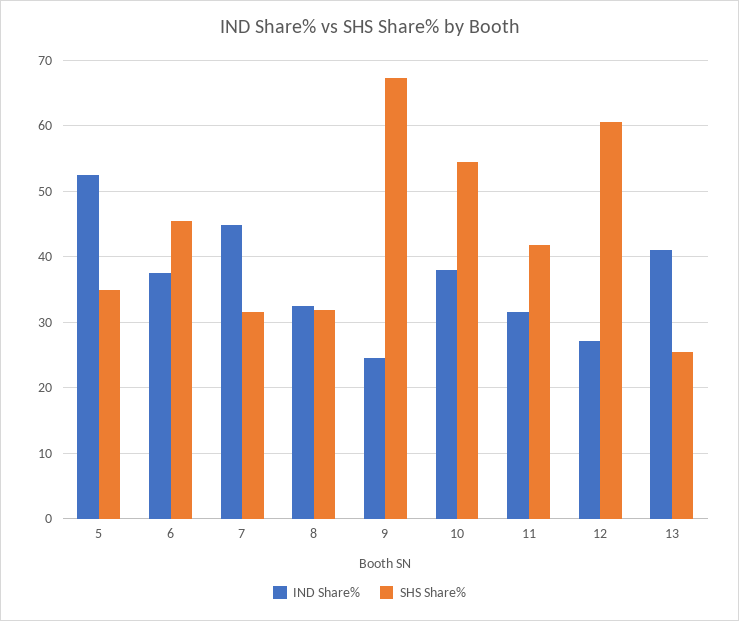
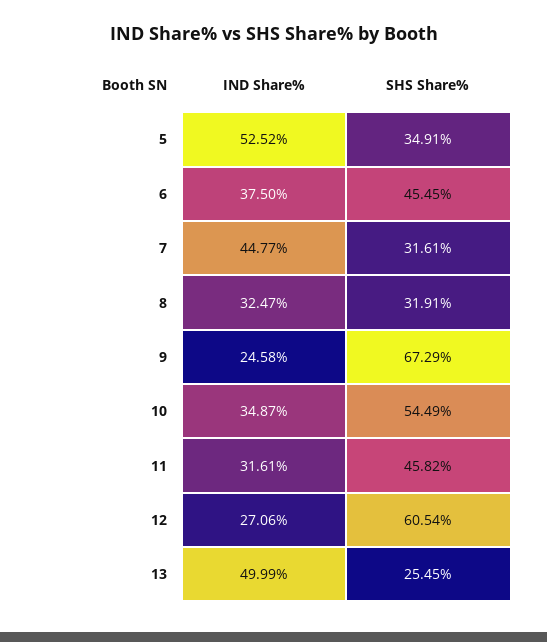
IND Share%, 10: 38 -> 34.87
SHS Share%, 11: 42 -> 45.82
IND Share%, 13: 41 -> 49.99

